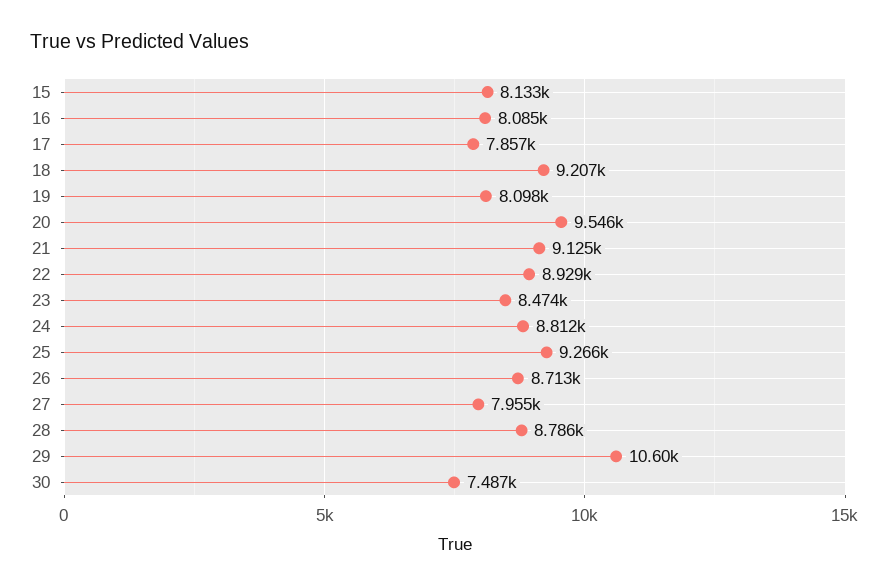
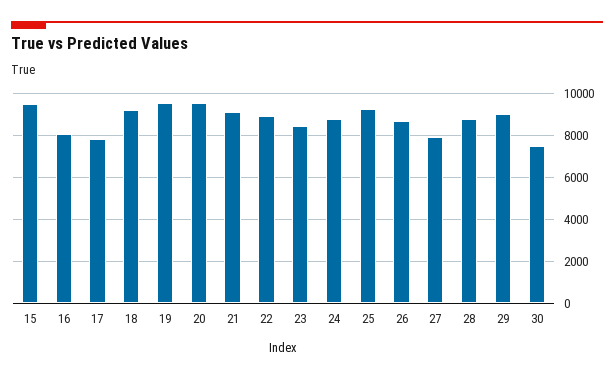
15: 8133 -> 9500
19: 8098 -> 9500
29: 10600 -> 9000

